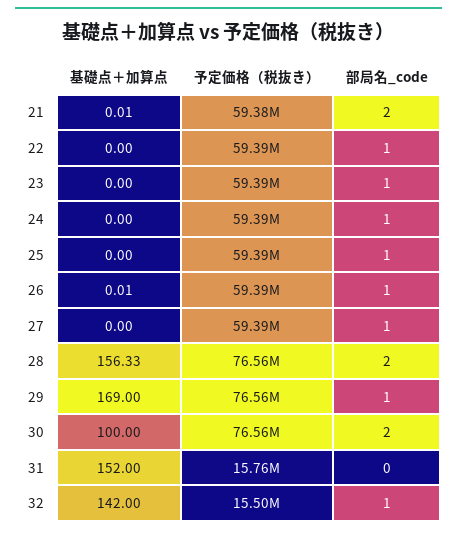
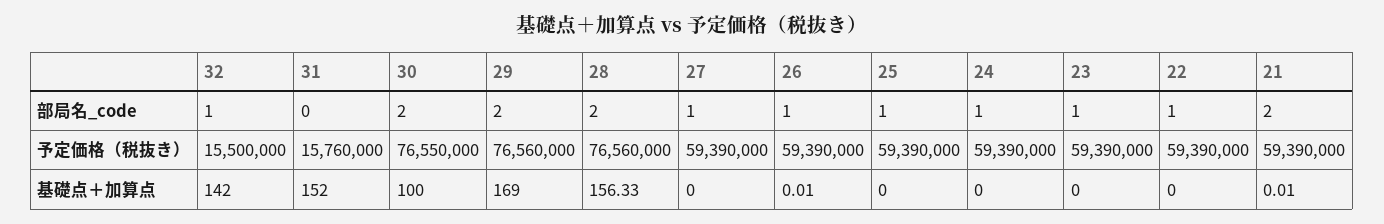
予定価格（税抜き）, 21: 59380000 -> 59390000
部局名_code, 29: 1 -> 2
予定価格（税抜き）, 30: 76560000 -> 76550000

